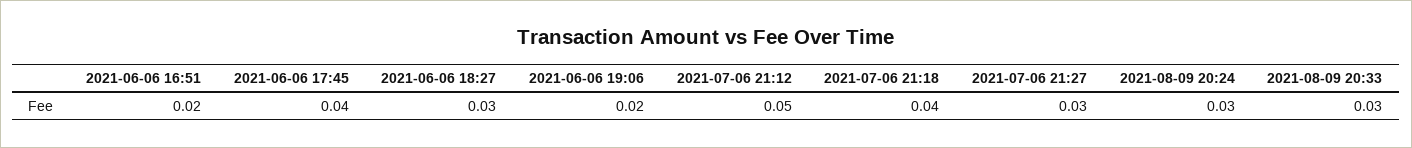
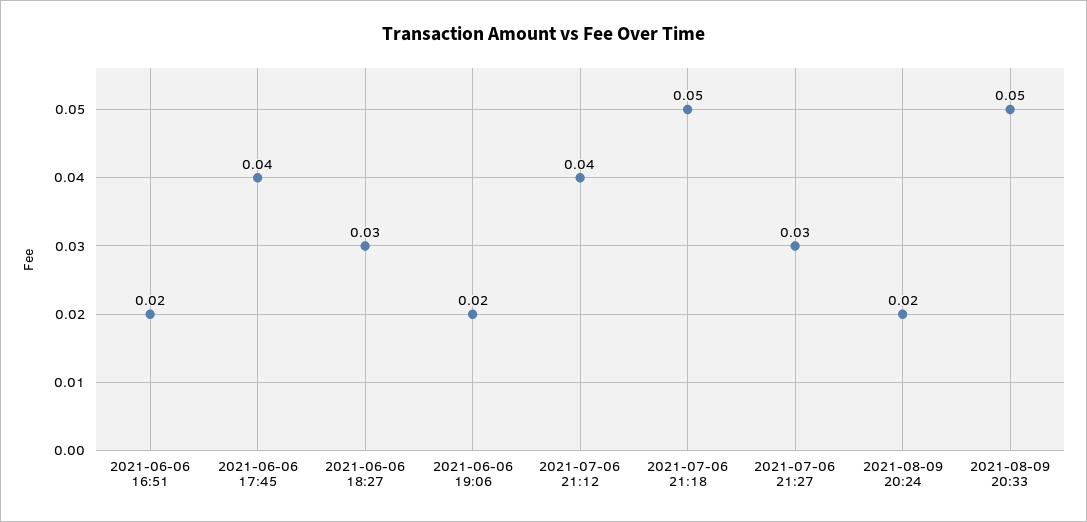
2021-07-06 21:12: 0.05 -> 0.04
2021-07-06 21:18: 0.04 -> 0.05
2021-08-09 20:24: 0.03 -> 0.02
2021-08-09 20:33: 0.03 -> 0.05

